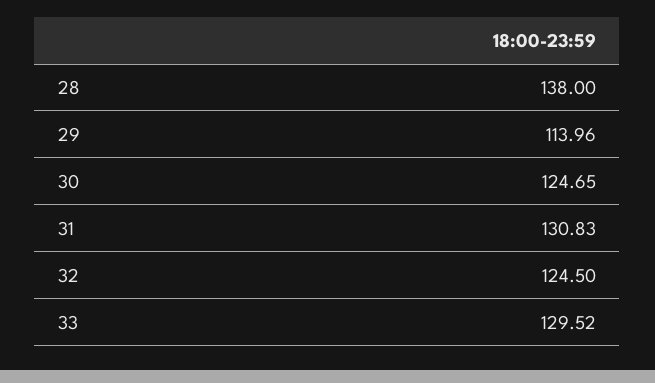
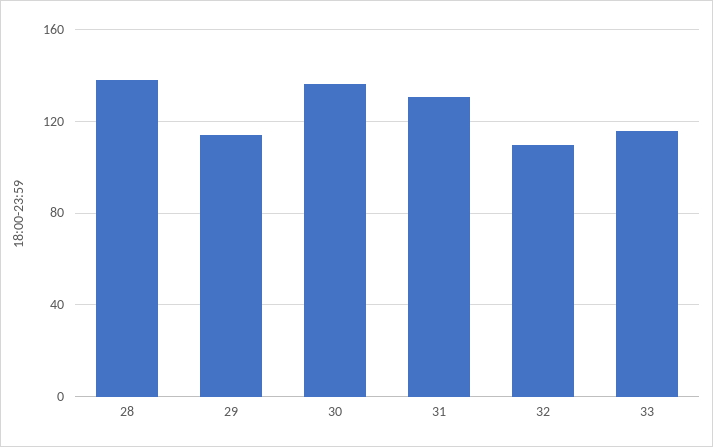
30: 124.65 -> 135
32: 124.5 -> 110
33: 129.52 -> 115

